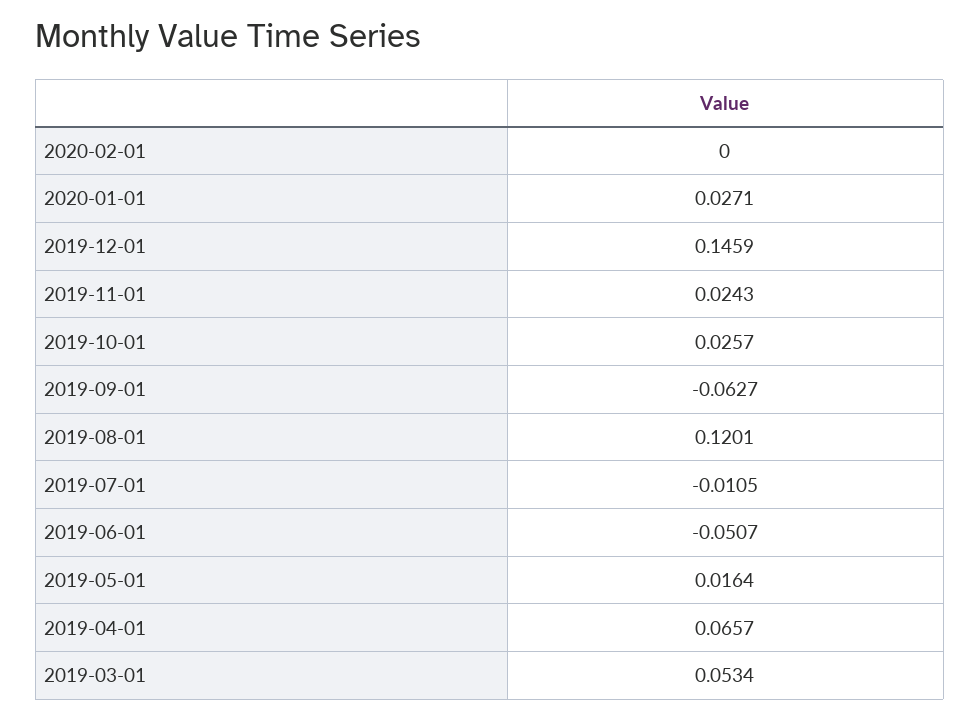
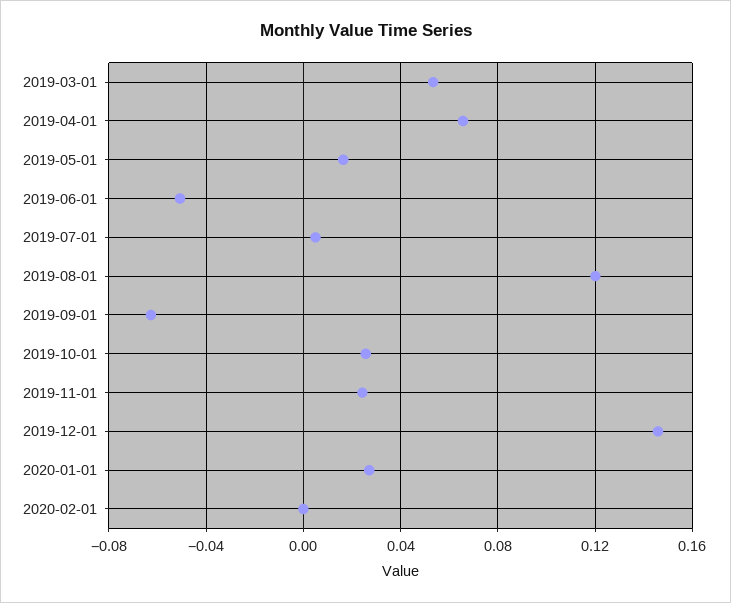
2019-07-01: -0.0105 -> 0.005

